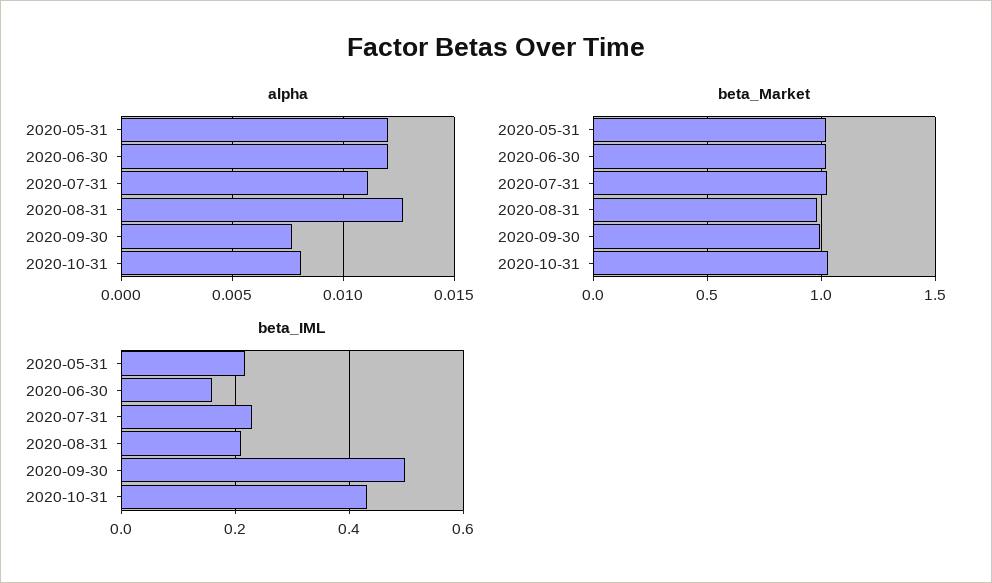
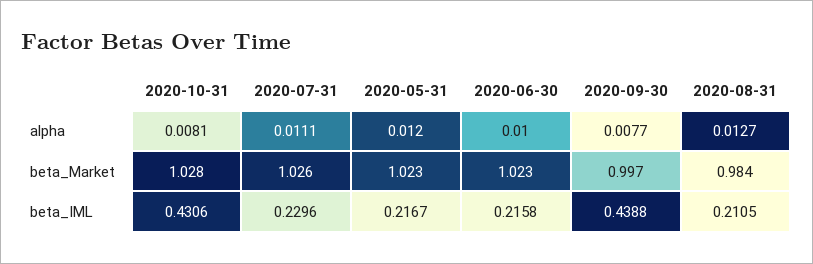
alpha, 2020-06-30: 0.012 -> 0.01
beta_IML, 2020-06-30: 0.16 -> 0.2158
beta_IML, 2020-09-30: 0.5 -> 0.4388

